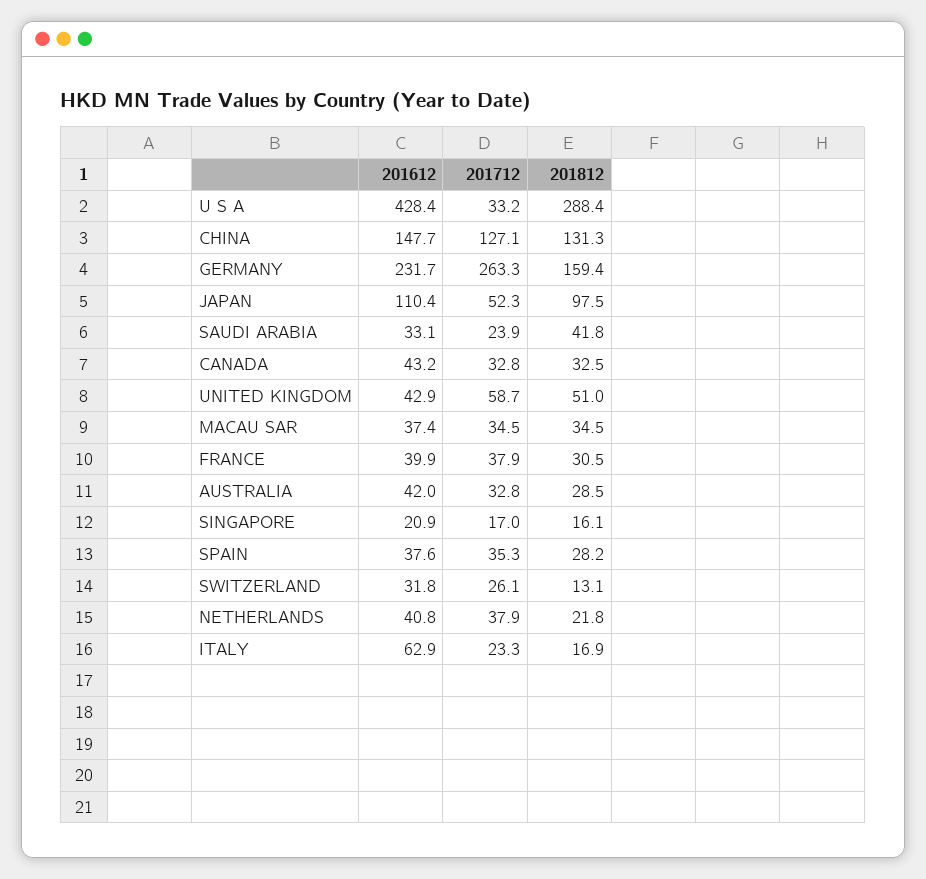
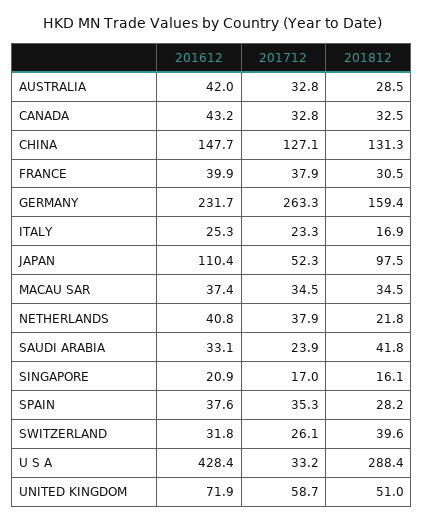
201612, UNITED KINGDOM: 42.9 -> 71.9
201812, SWITZERLAND: 13.1 -> 39.6
201612, ITALY: 62.9 -> 25.3

